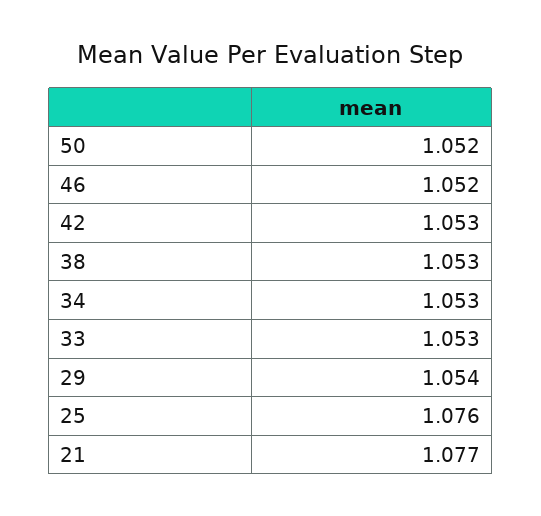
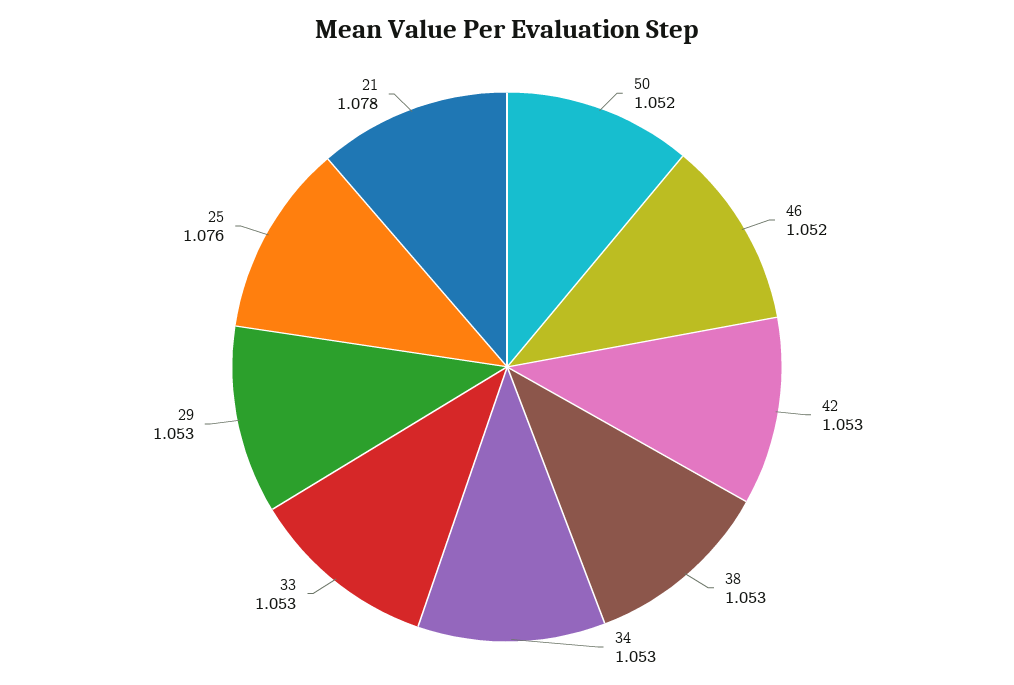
29: 1.054 -> 1.053
21: 1.077 -> 1.078

